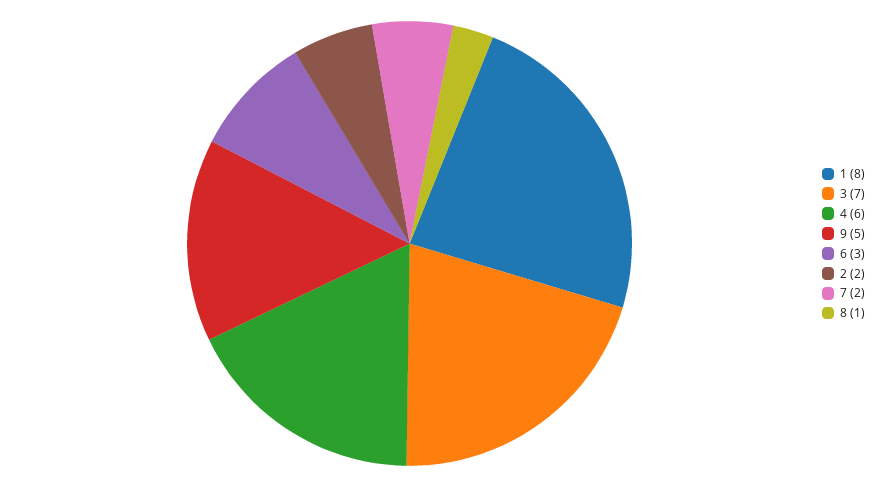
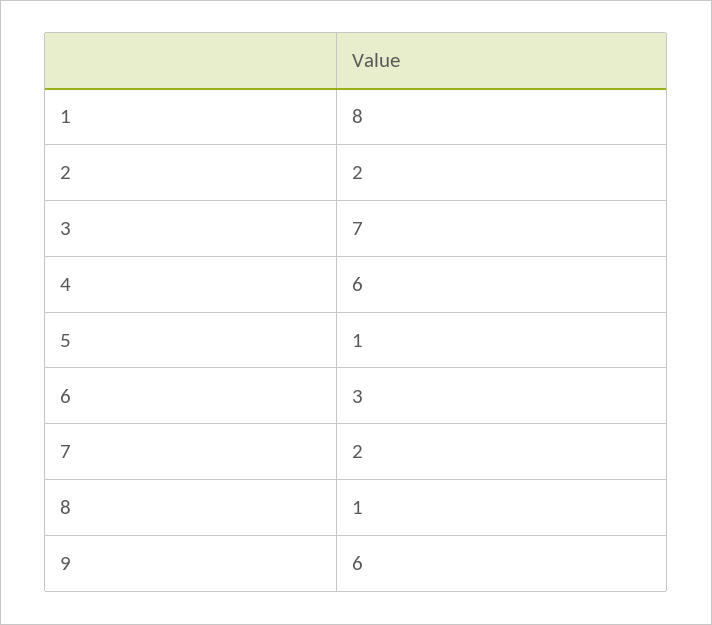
9: 5 -> 6
5: none -> 1

